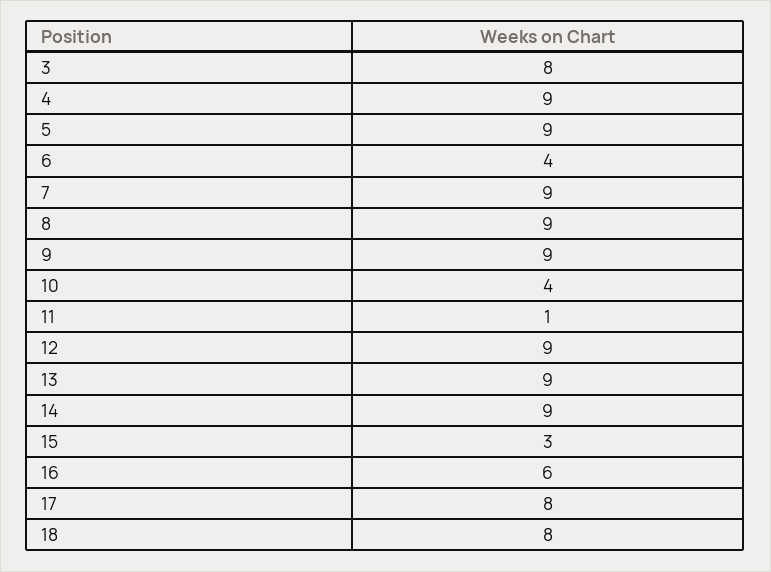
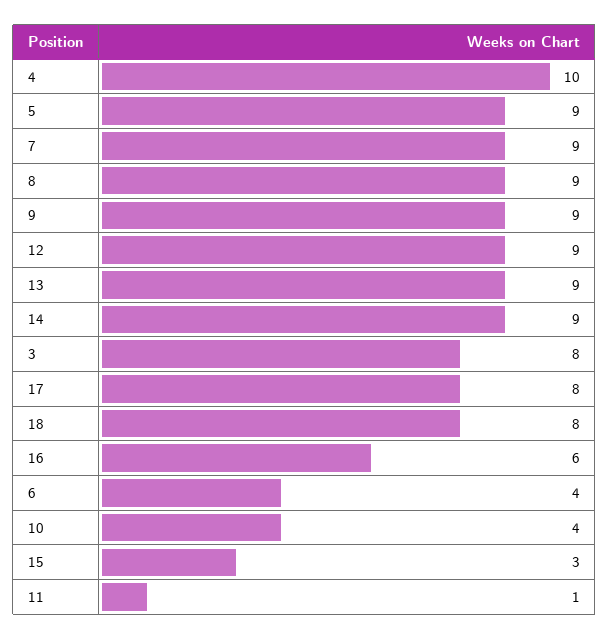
4: 9 -> 10

